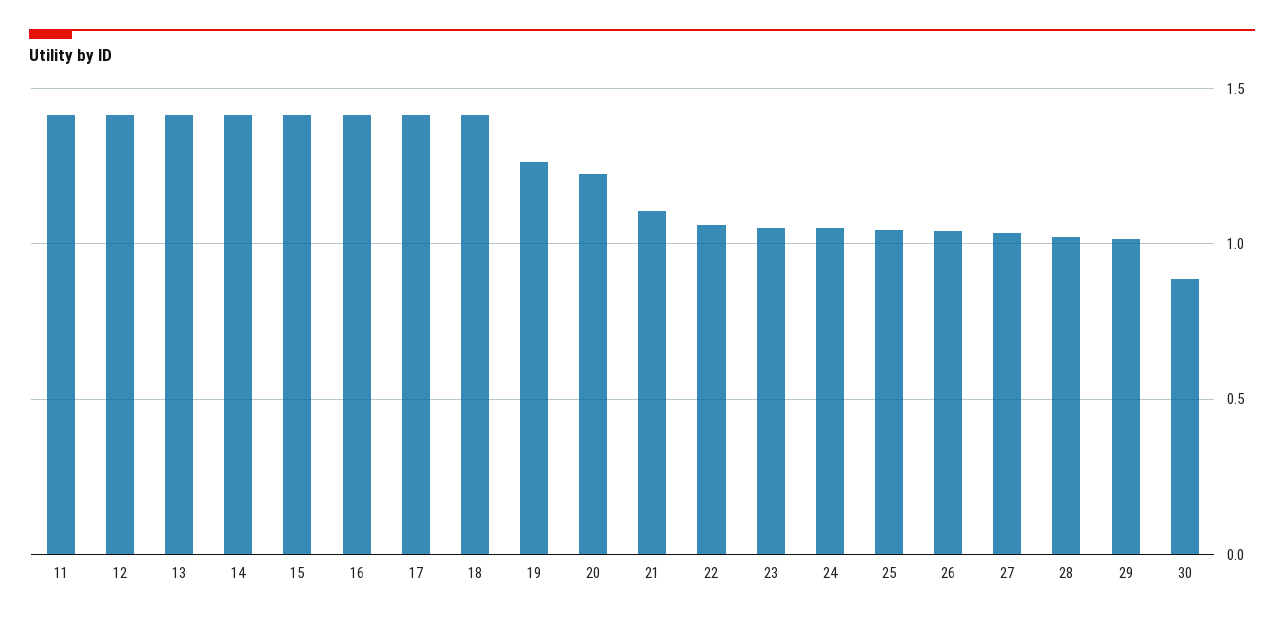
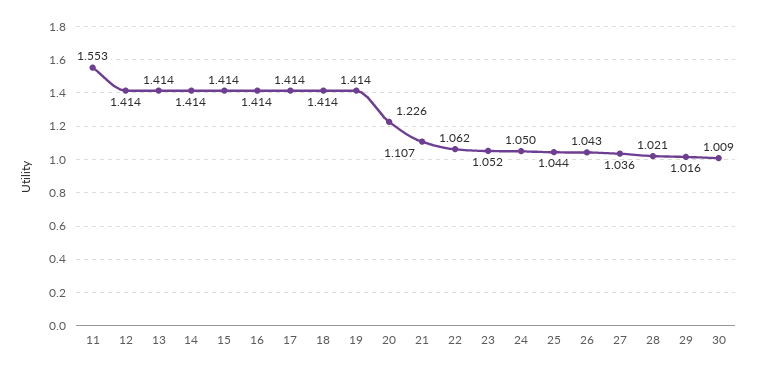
11: 1.4 -> 1.553
19: 1.25 -> 1.414
30: 0.9 -> 1.009

